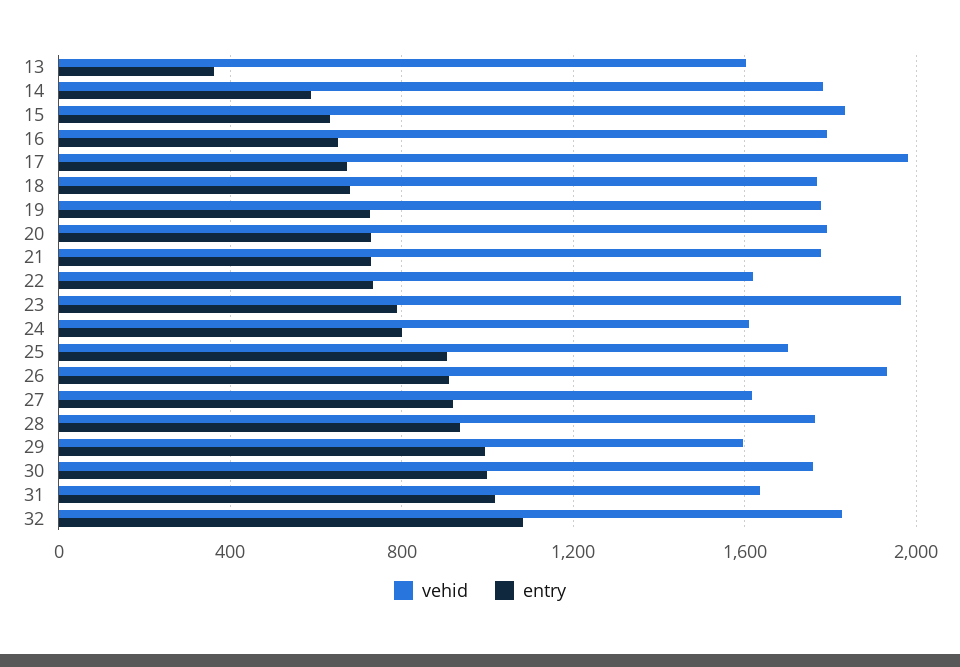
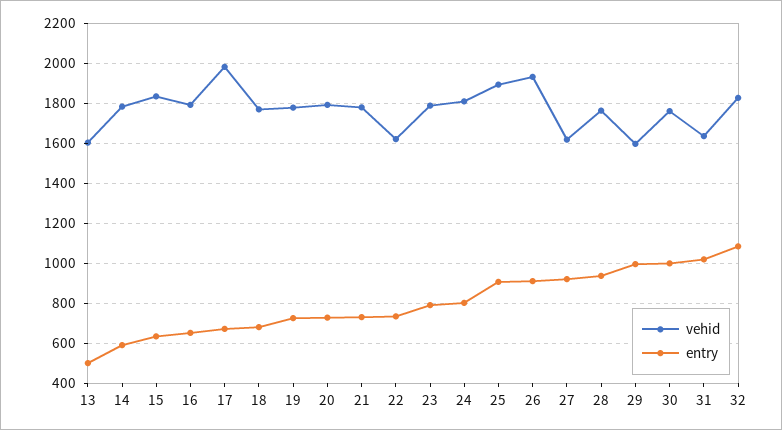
entry, 13: 350 -> 500
vehid, 23: 1950 -> 1800
vehid, 24: 1600 -> 1800
vehid, 25: 1700 -> 1900

